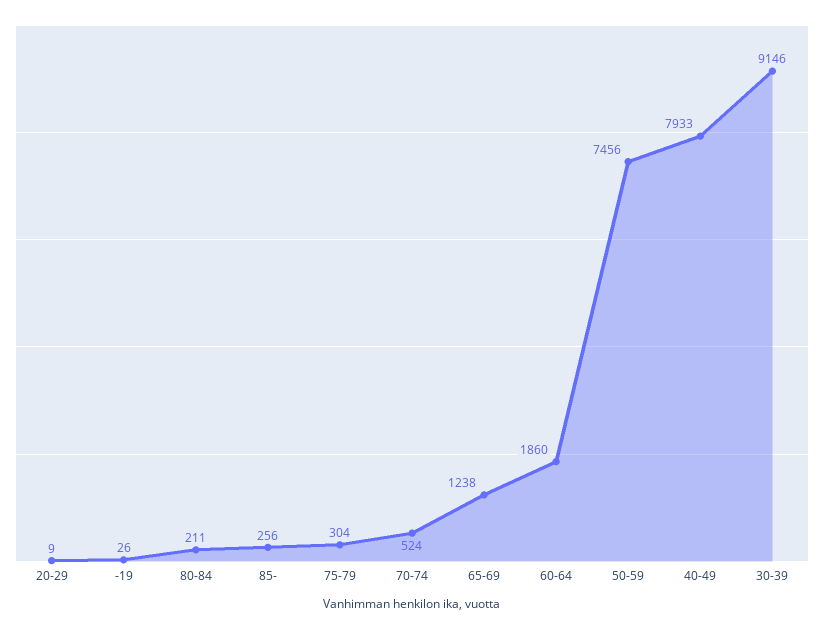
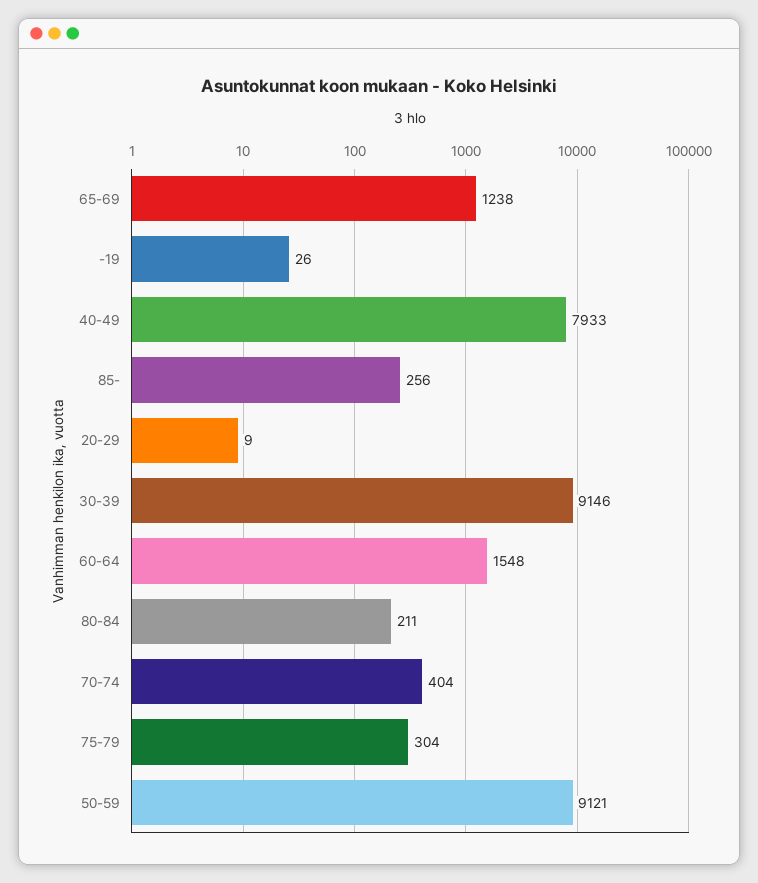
70-74: 524 -> 404
60-64: 1860 -> 1548
50-59: 7456 -> 9121

